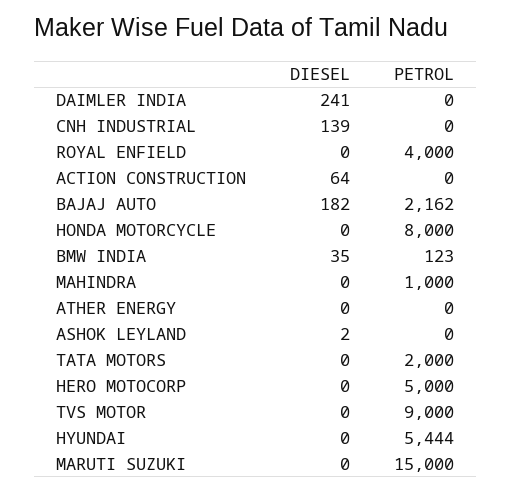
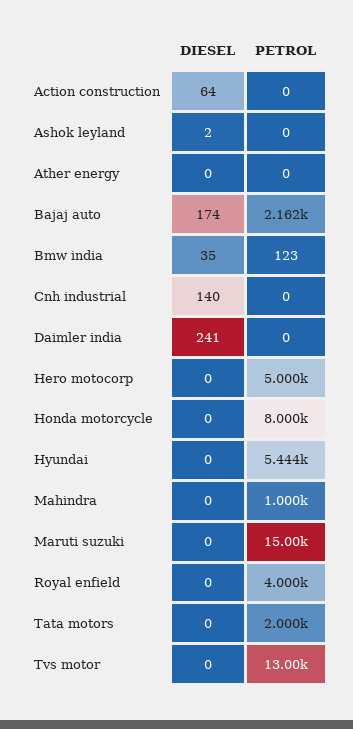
DIESEL, CNH INDUSTRIAL: 139 -> 140
DIESEL, BAJAJ AUTO: 182 -> 174
PETROL, TVS MOTOR: 9000 -> 13000

